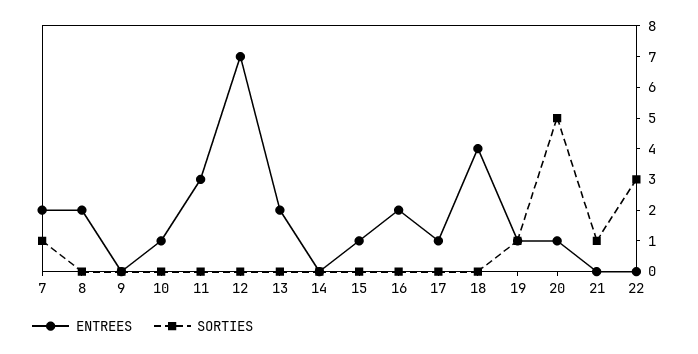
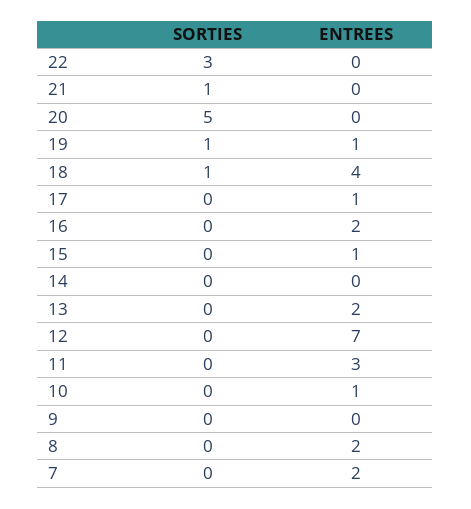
SORTIES, 7: 1 -> 0
SORTIES, 18: 0 -> 1
ENTREES, 20: 1 -> 0

